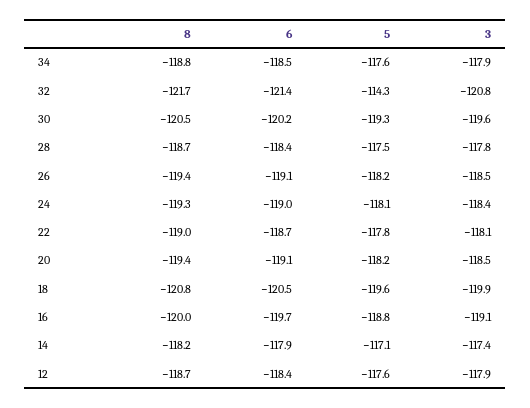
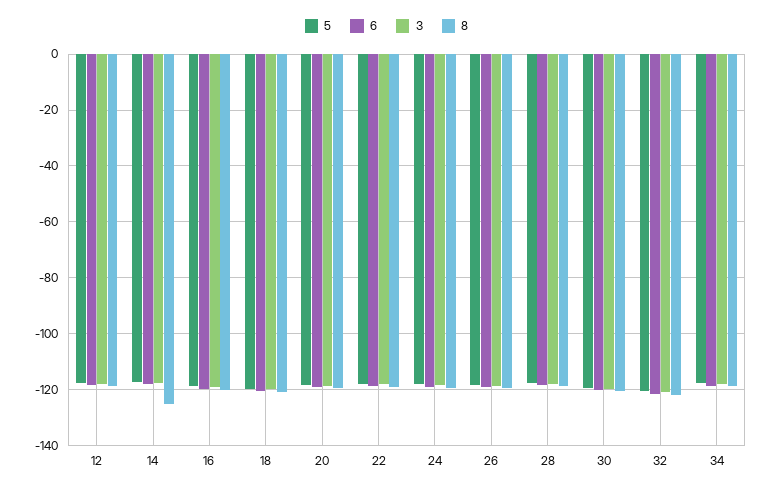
5, 32: -114.3 -> -120
8, 14: -118.2 -> -125

